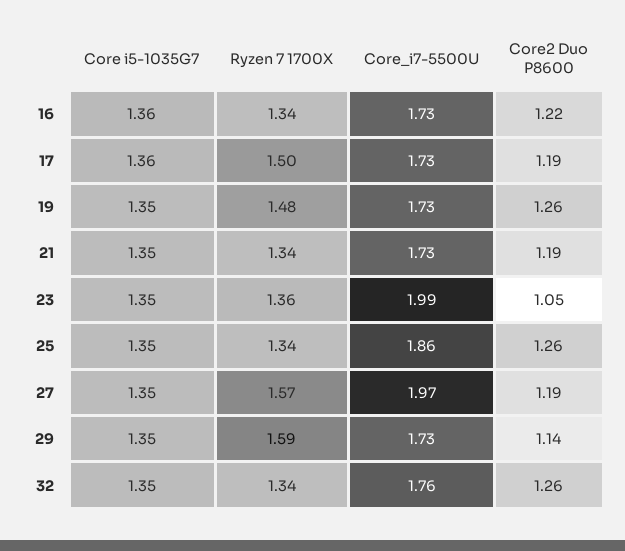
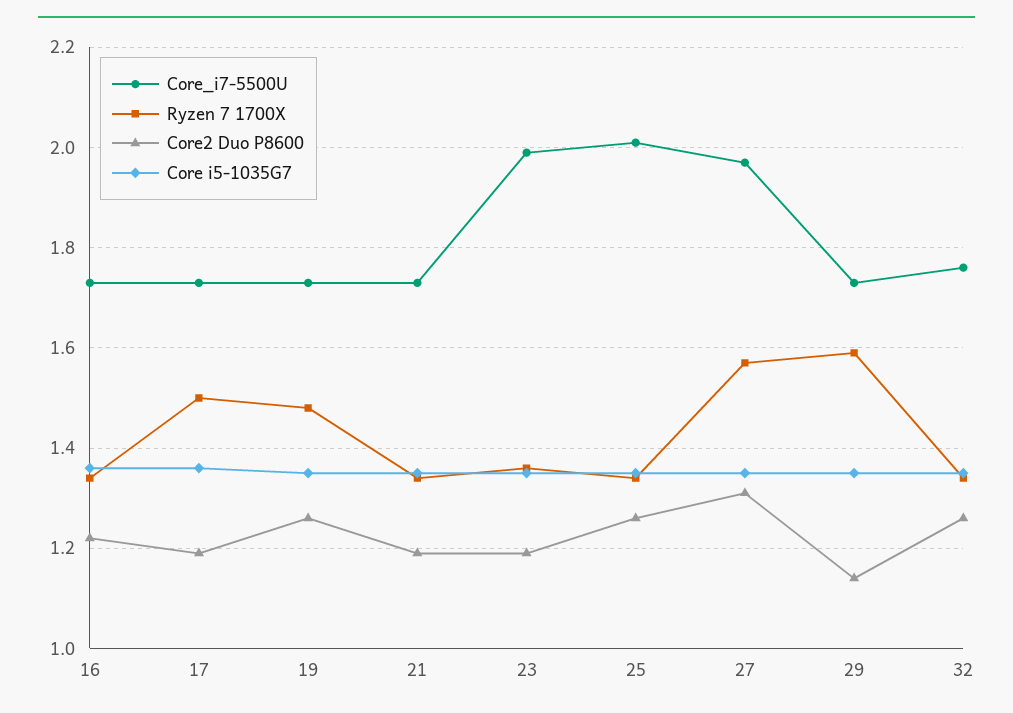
Core2 Duo P8600, 23: 1.05 -> 1.2
Core_i7-5500U, 25: 1.86 -> 2
Core2 Duo P8600, 27: 1.19 -> 1.3

